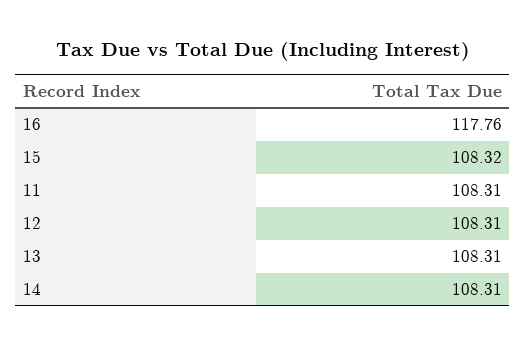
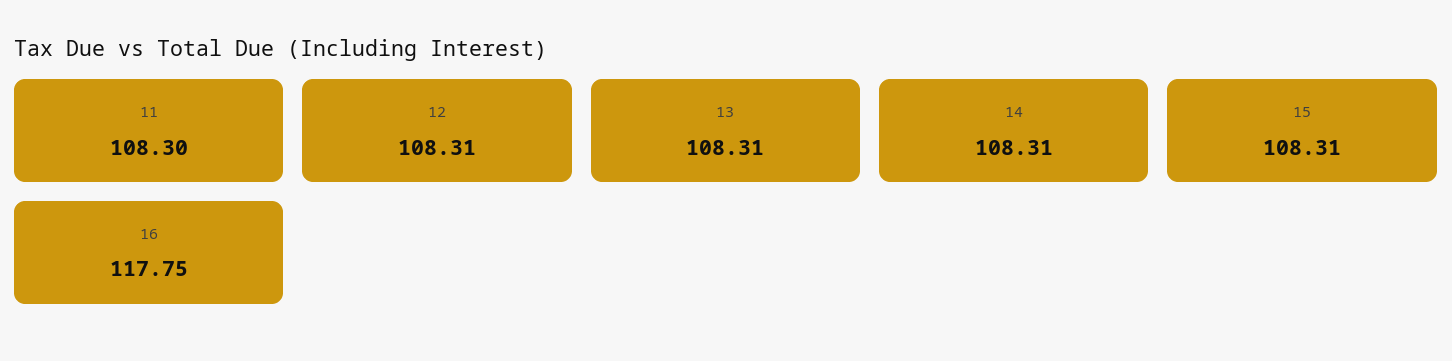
16: 117.76 -> 117.75
15: 108.32 -> 108.31
11: 108.31 -> 108.3

